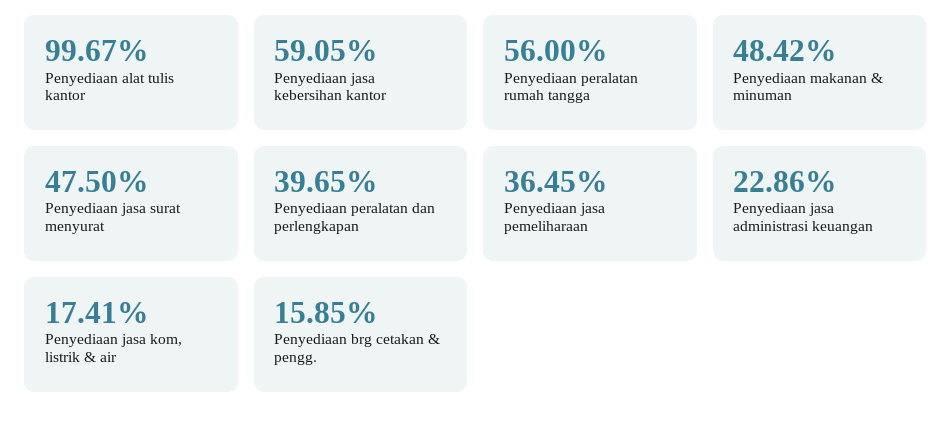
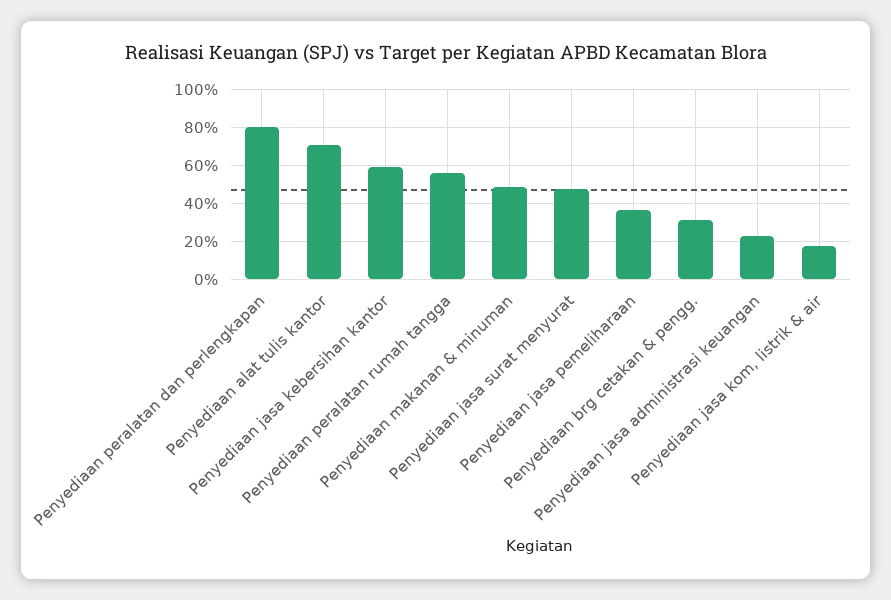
Penyediaan alat tulis kantor: 99.67 -> 70
Penyediaan peralatan dan perlengkapan: 39.65 -> 80
Penyediaan brg cetakan & pengg.: 15.85 -> 30

